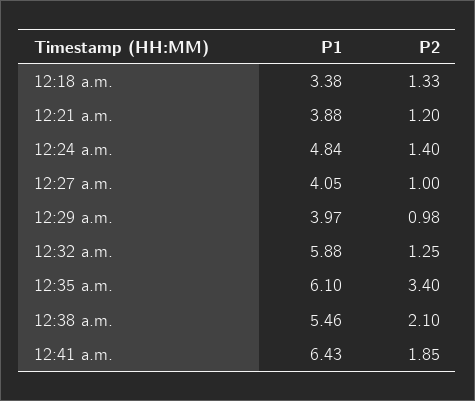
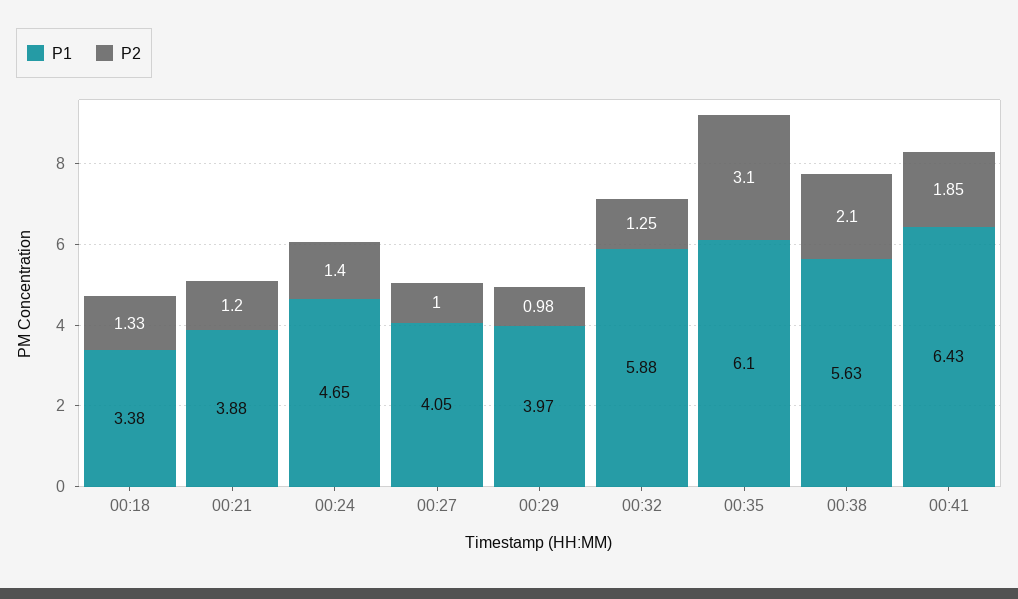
P1, 12:24 a.m.: 4.84 -> 4.65
P2, 12:35 a.m.: 3.4 -> 3.1
P1, 12:38 a.m.: 5.46 -> 5.63

